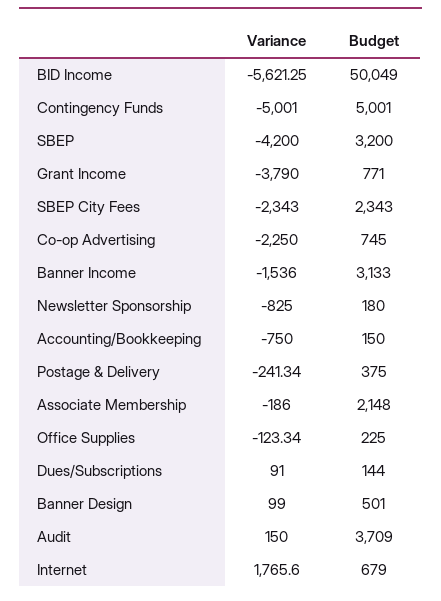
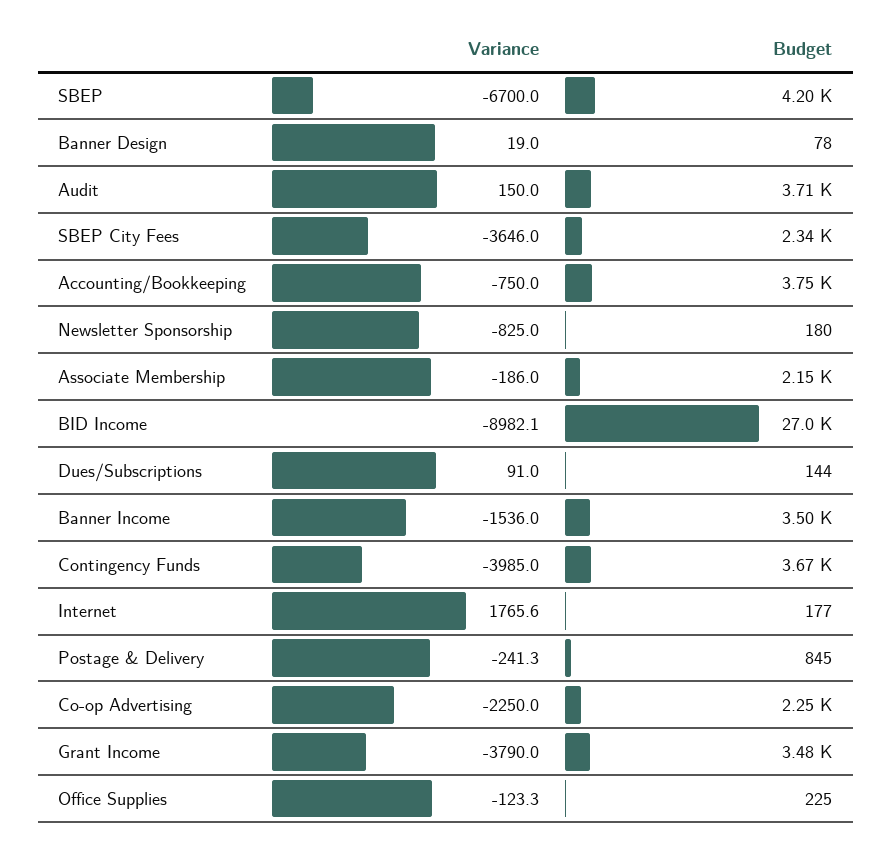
Variance, BID Income: -5621.25 -> -8982.1
Budget, BID Income: 50049 -> 27000
Variance, Contingency Funds: -5001 -> -3985
Budget, Contingency Funds: 5001 -> 3670
Variance, SBEP: -4200 -> -6700
Budget, SBEP: 3200 -> 4200
Budget, Grant Income: 771 -> 3480
Variance, SBEP City Fees: -2343 -> -3646
Budget, Co-op Advertising: 745 -> 2250
Budget, Banner Income: 3133 -> 3500
Budget, Accounting/Bookkeeping: 150 -> 3750
Budget, Postage & Delivery: 375 -> 845
Variance, Banner Design: 99 -> 19
Budget, Banner Design: 501 -> 78
Budget, Internet: 679 -> 177

